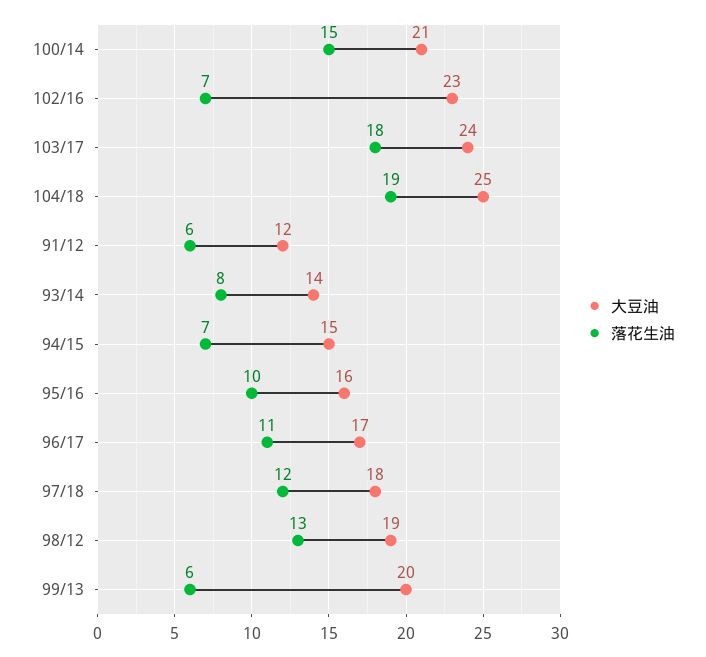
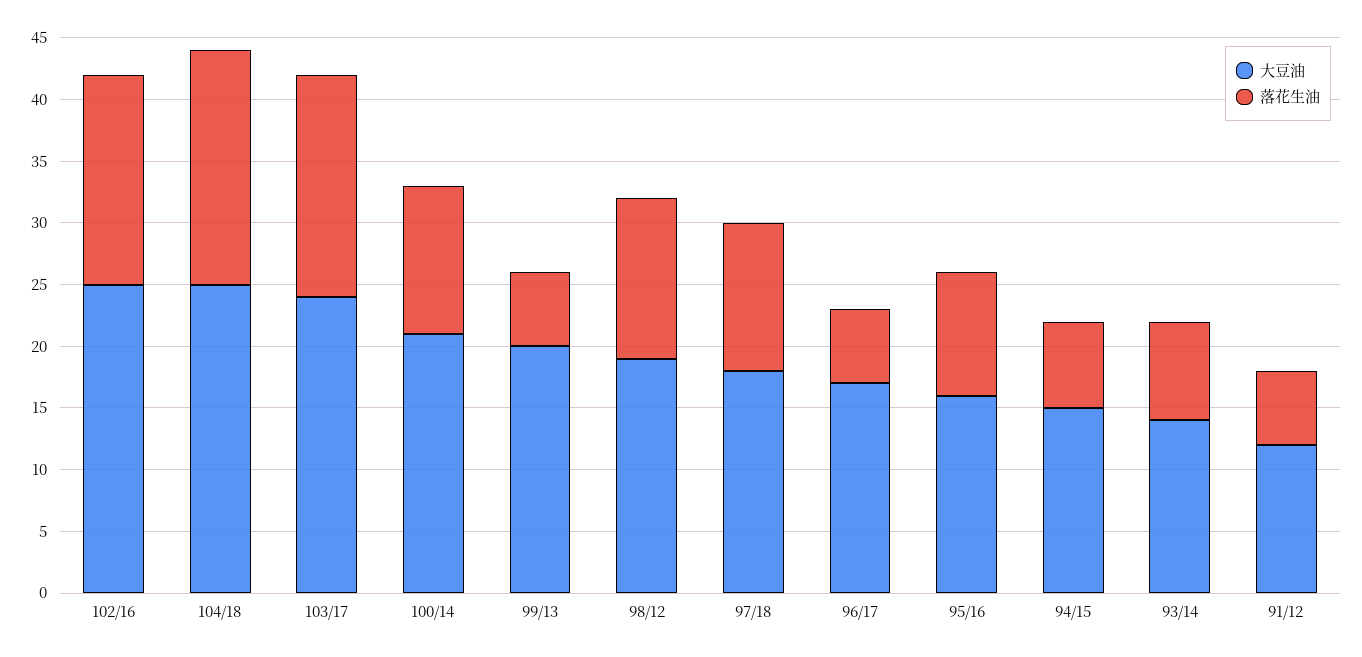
落花生油, 100/14: 15 -> 12
大豆油, 102/16: 23 -> 25
落花生油, 102/16: 7 -> 17
落花生油, 96/17: 11 -> 6

